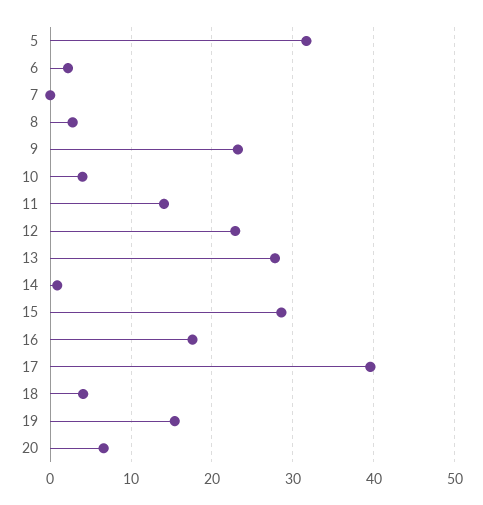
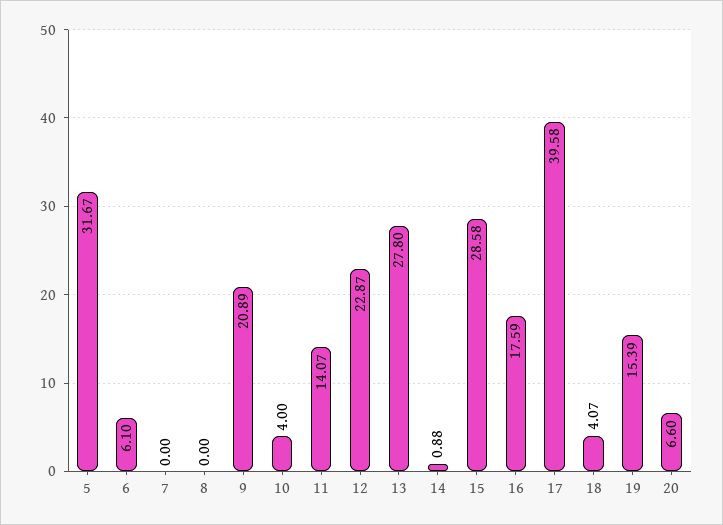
6: 2 -> 6.1
8: 3 -> 0
9: 23 -> 20.89

